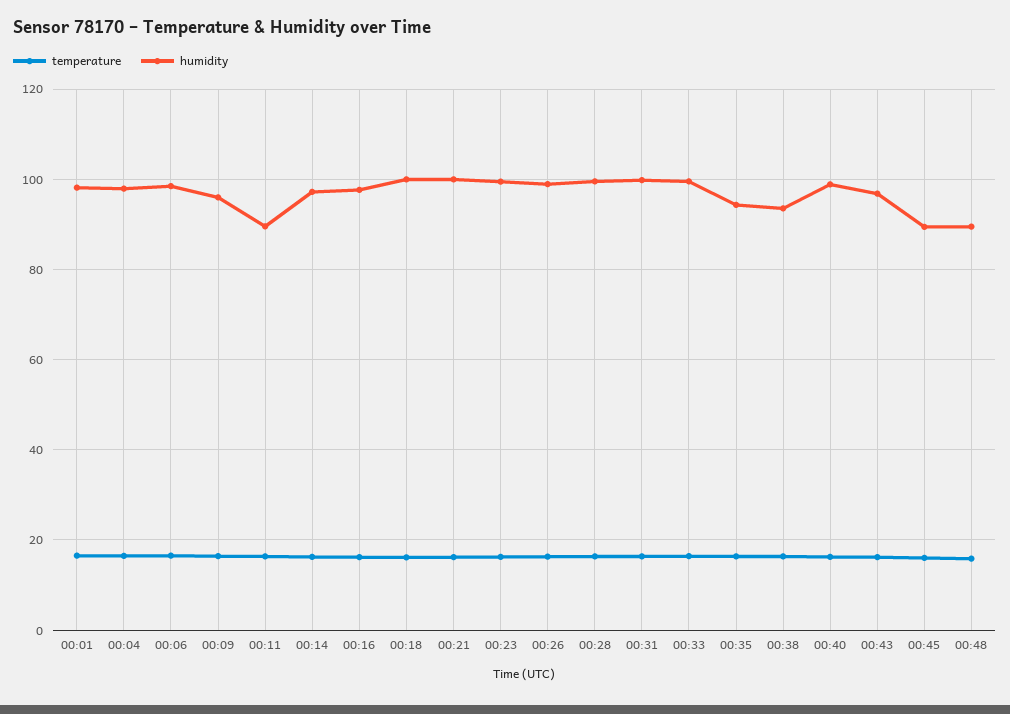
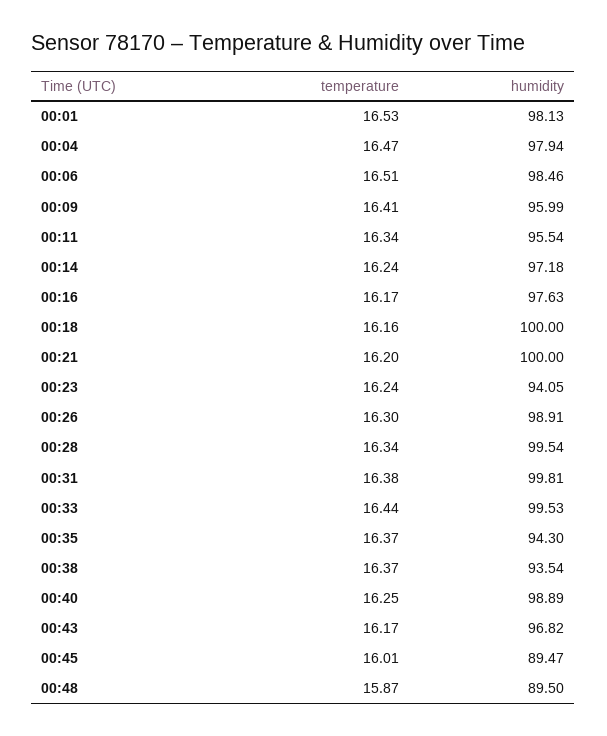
humidity, 00:11: 90 -> 95.54
humidity, 00:23: 100 -> 94.05

